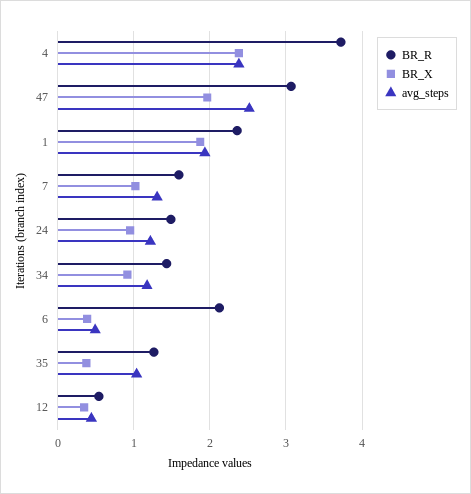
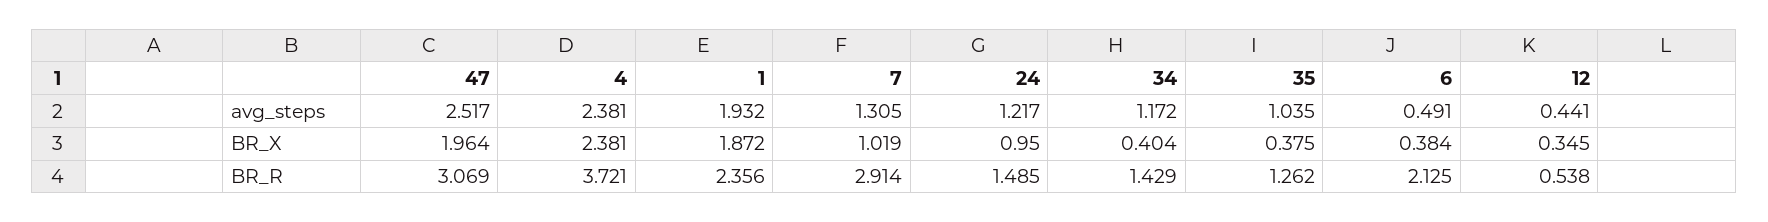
BR_R, 7: 1.6 -> 2.914
BR_X, 34: 0.9 -> 0.404

